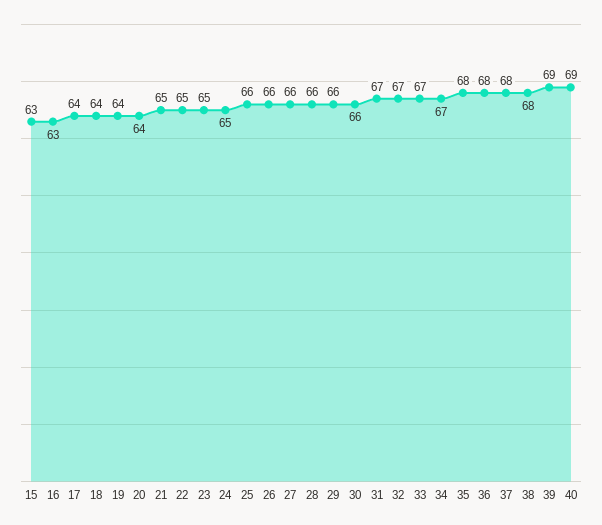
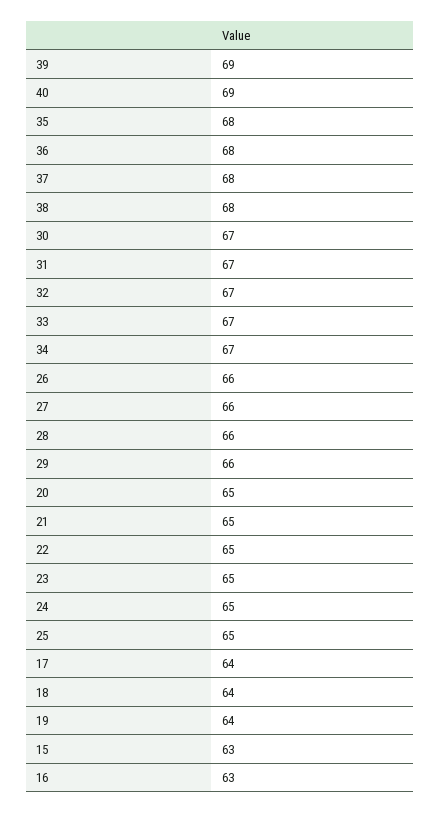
20: 64 -> 65
25: 66 -> 65
30: 66 -> 67

